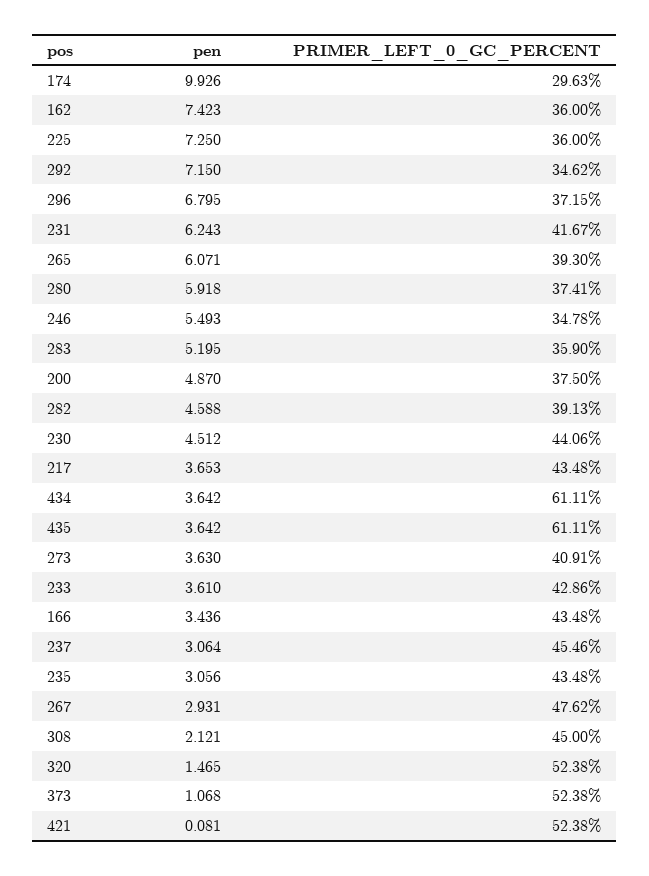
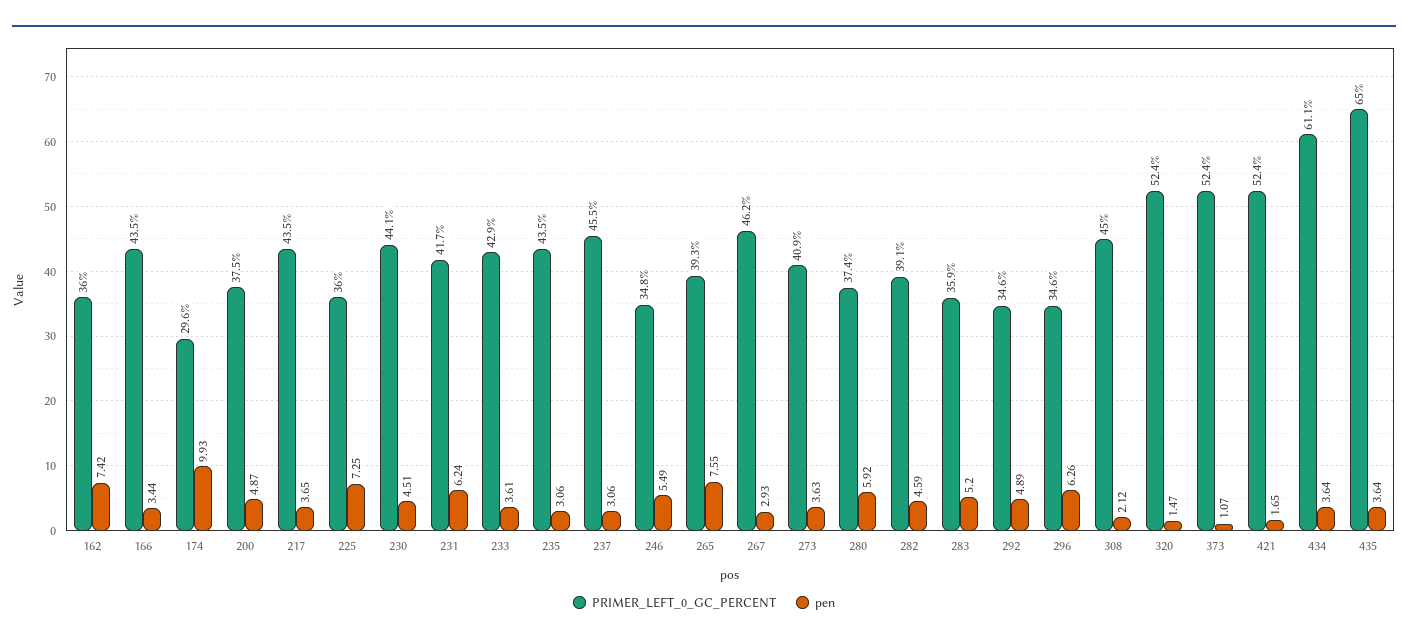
pen, 292: 7.15 -> 4.89
pen, 296: 6.795 -> 6.26
PRIMER_LEFT_0_GC_PERCENT, 296: 37.15 -> 34.6
pen, 265: 6.071 -> 7.55
PRIMER_LEFT_0_GC_PERCENT, 435: 61.11 -> 65
PRIMER_LEFT_0_GC_PERCENT, 267: 47.62 -> 46.2
pen, 421: 0.081 -> 1.65

